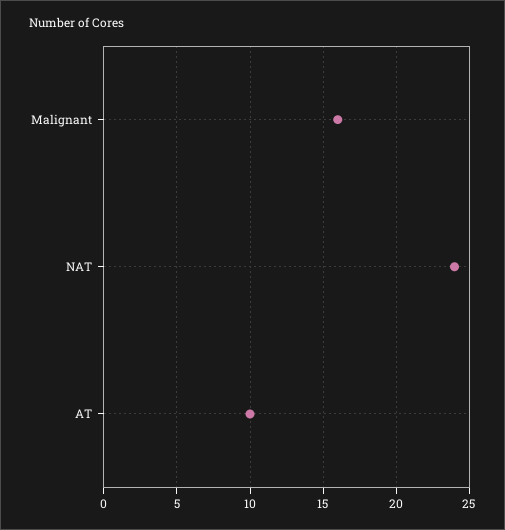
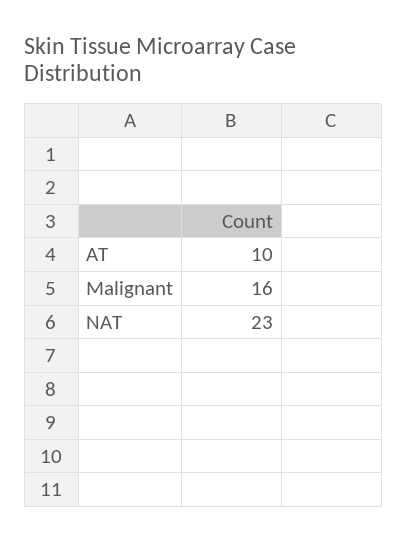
NAT: 24 -> 23

